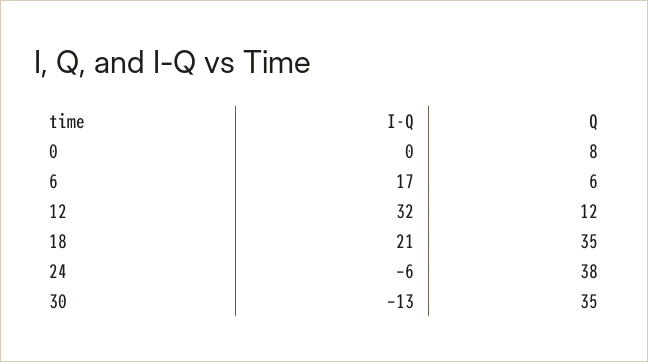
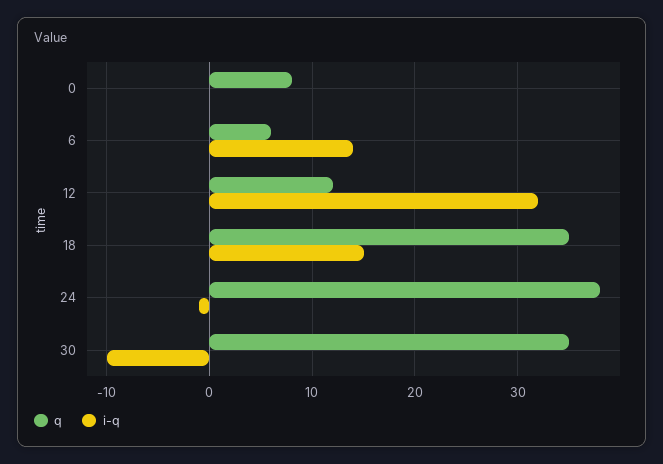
I-Q, 6: 17 -> 14
I-Q, 18: 21 -> 15
I-Q, 24: -6 -> -1
I-Q, 30: -13 -> -10

